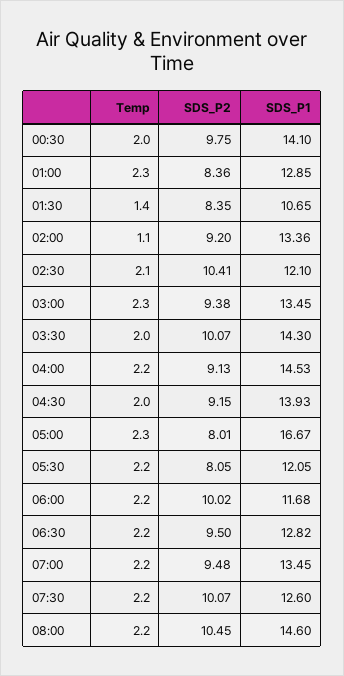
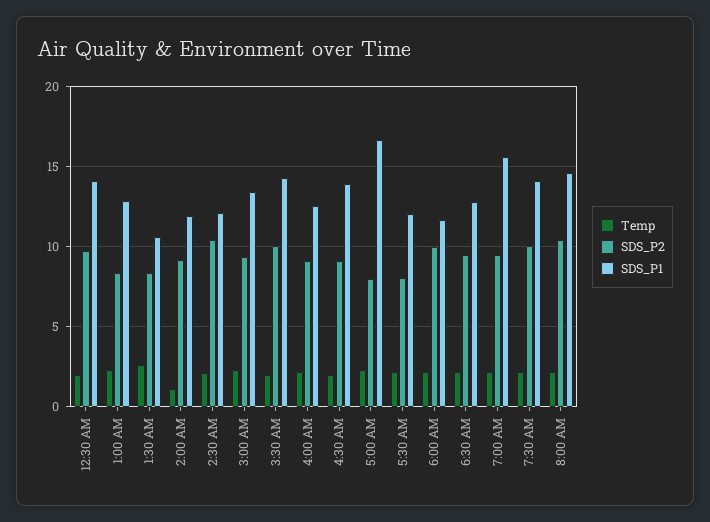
Temp, 01:30: 1.4 -> 2.5
SDS_P1, 02:00: 13.36 -> 12
SDS_P1, 04:00: 14.53 -> 12.5
SDS_P1, 07:00: 13.45 -> 15.5
SDS_P1, 07:30: 12.6 -> 14

